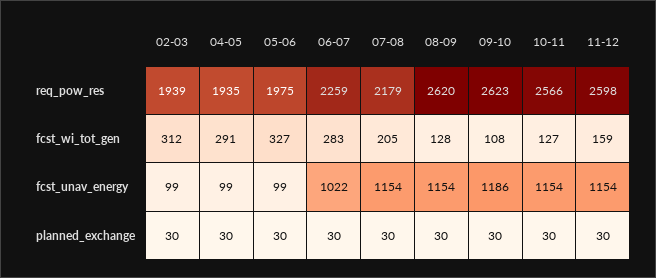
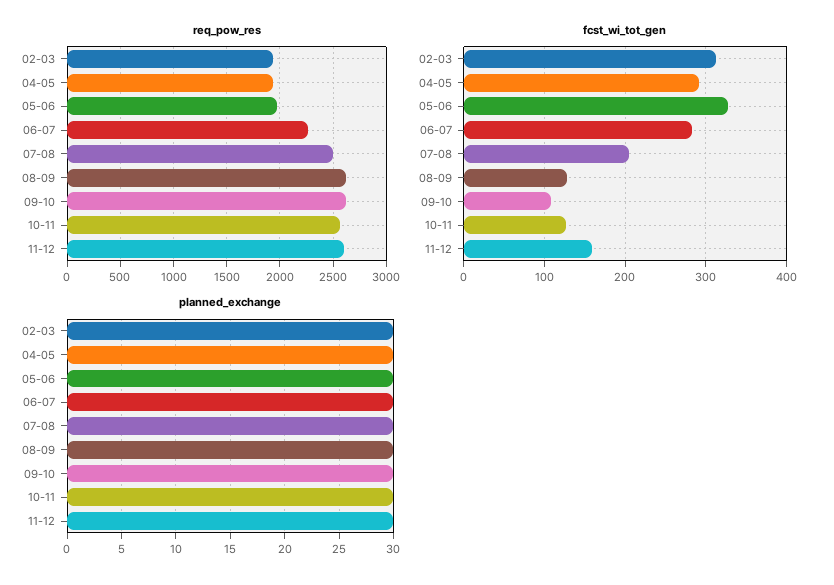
req_pow_res, 07-08: 2179 -> 2500
fcst_unav_energy, 02-03: 99 -> none
fcst_unav_energy, 04-05: 99 -> none
fcst_unav_energy, 05-06: 99 -> none
fcst_unav_energy, 06-07: 1022 -> none
fcst_unav_energy, 07-08: 1154 -> none
fcst_unav_energy, 08-09: 1154 -> none
fcst_unav_energy, 09-10: 1186 -> none
fcst_unav_energy, 10-11: 1154 -> none
fcst_unav_energy, 11-12: 1154 -> none

